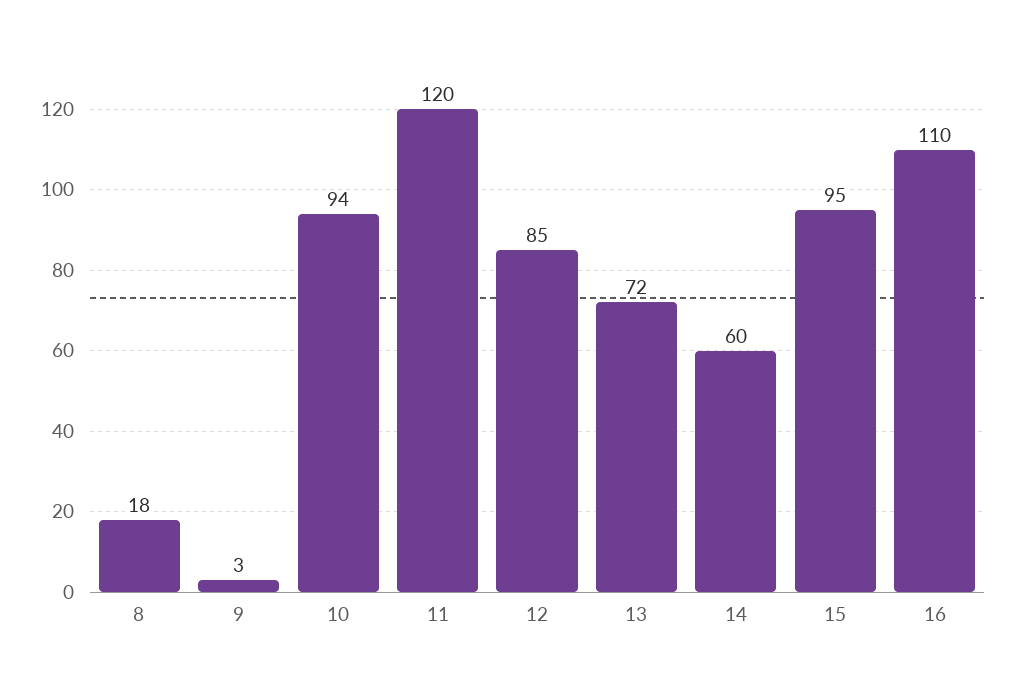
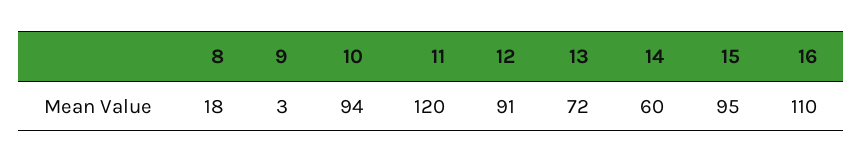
12: 85 -> 91

